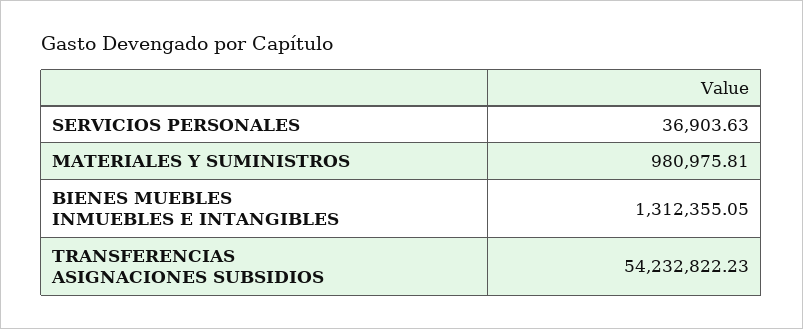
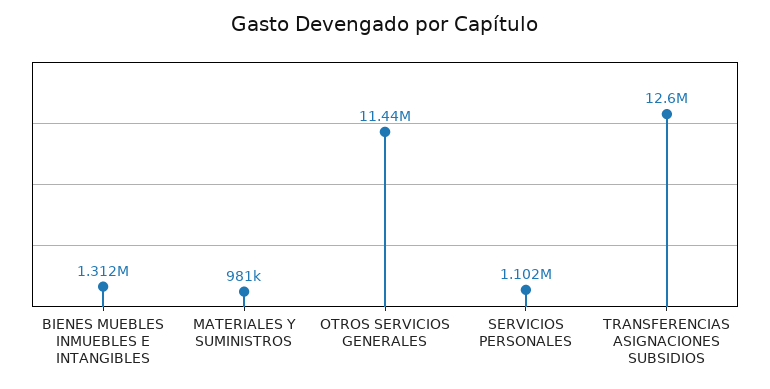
SERVICIOS PERSONALES: 36903.63 -> 1102000
TRANSFERENCIAS ASIGNACIONES SUBSIDIOS: 54232822.23 -> 12600000
OTROS SERVICIOS GENERALES: none -> 11440000

